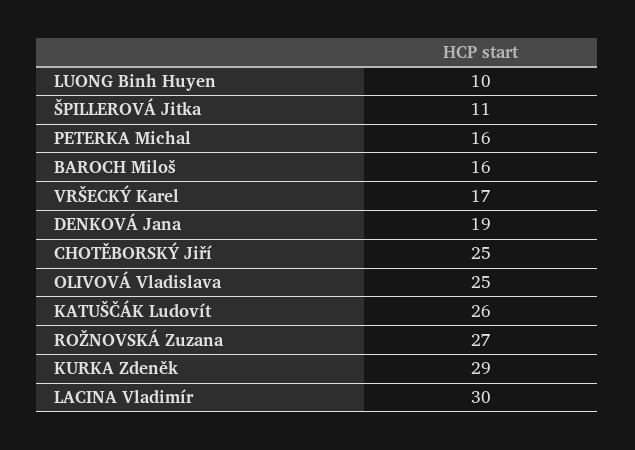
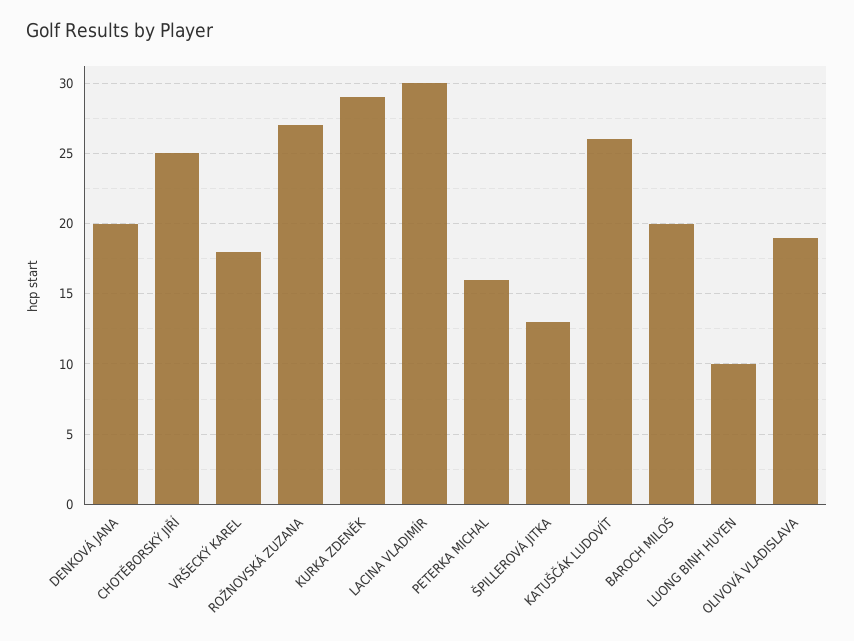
ŠPILLEROVÁ Jitka: 11 -> 13
BAROCH Miloš: 16 -> 20
VRŠECKÝ Karel: 17 -> 18
DENKOVÁ Jana: 19 -> 20
OLIVOVÁ Vladislava: 25 -> 19

